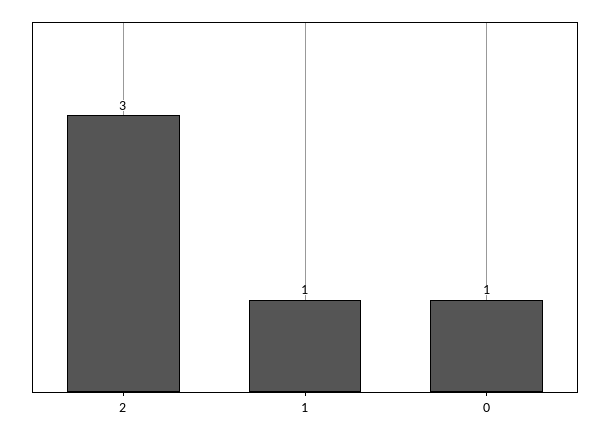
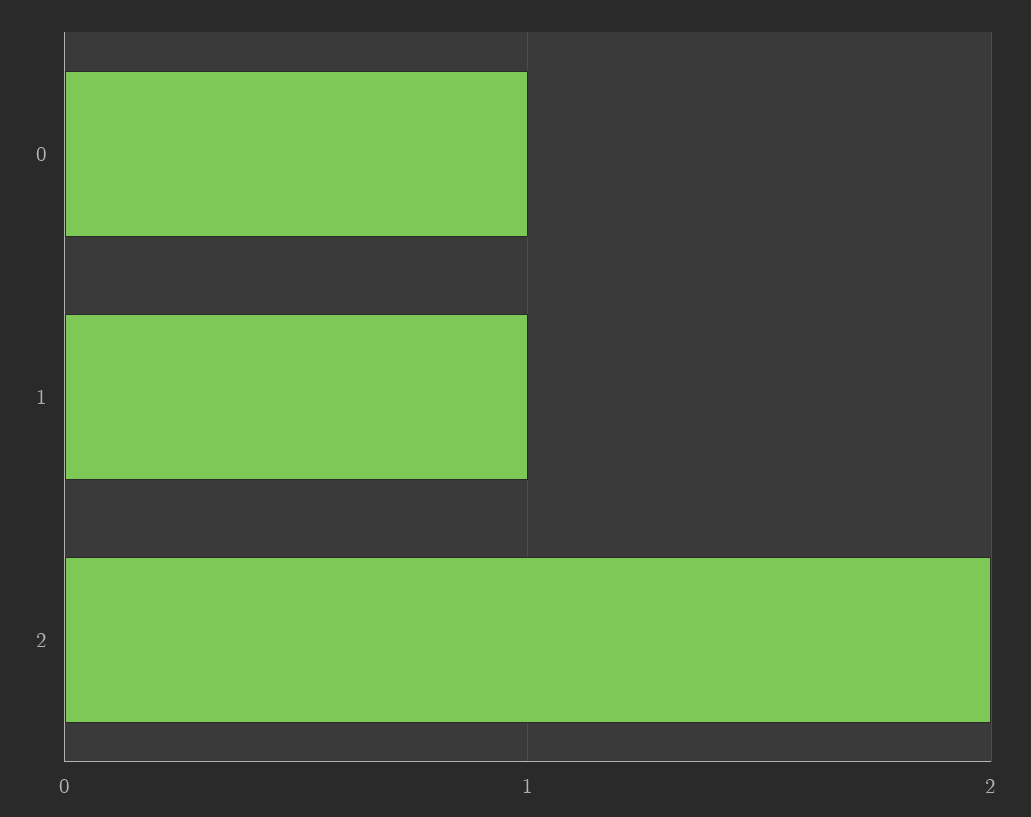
2: 3 -> 2

